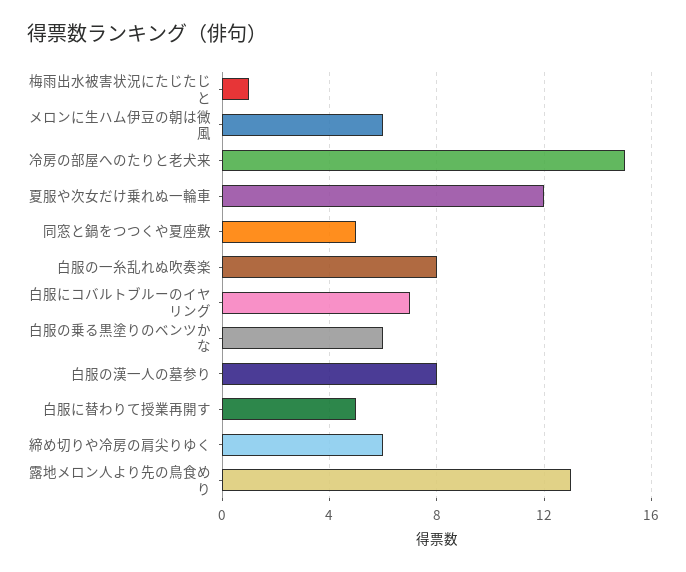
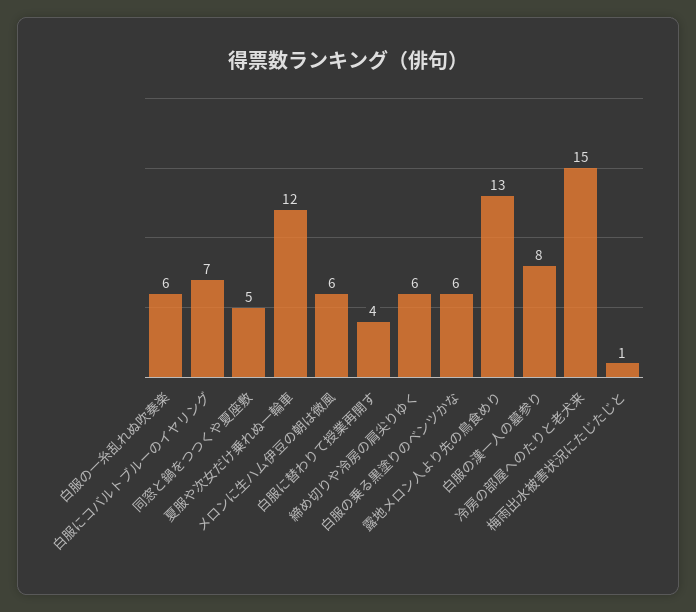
白服の一糸乱れぬ吹奏楽: 8 -> 6
白服に替わりて授業再開す: 5 -> 4

